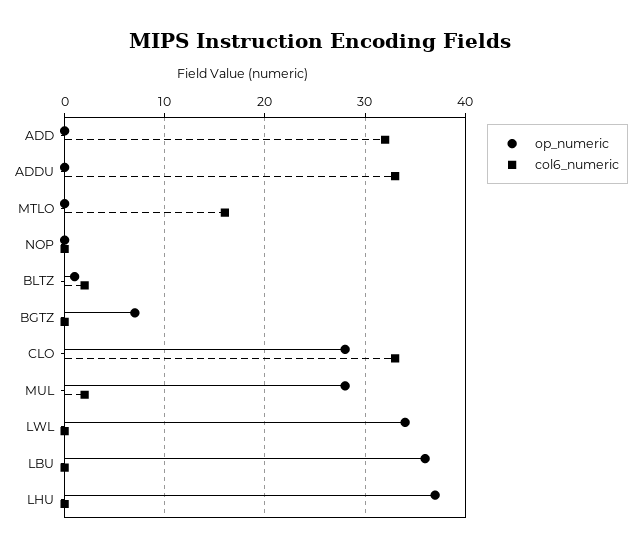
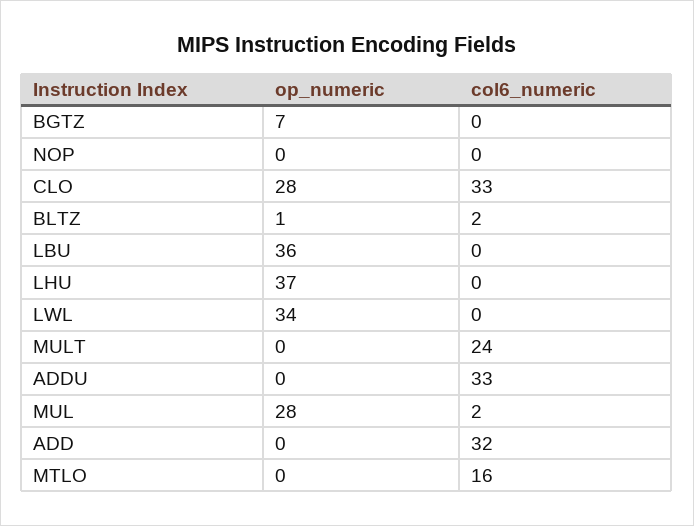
op_numeric, MULT: none -> 0
col6_numeric, MULT: none -> 24

